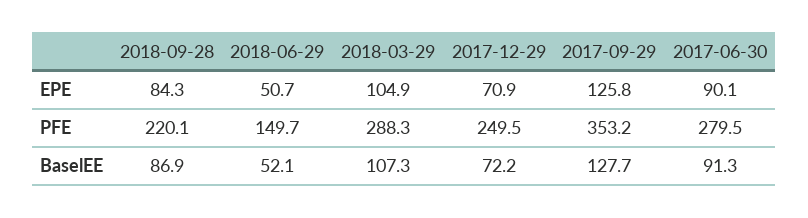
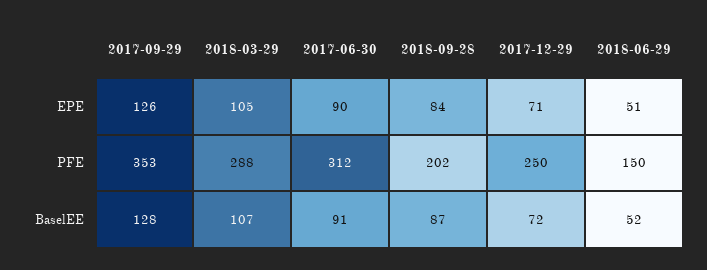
2018-09-28, PFE: 220.1 -> 202
2017-06-30, PFE: 279.5 -> 312

